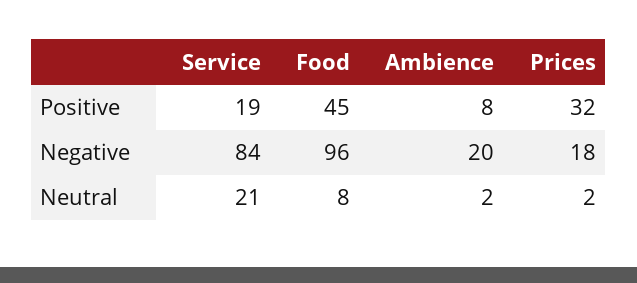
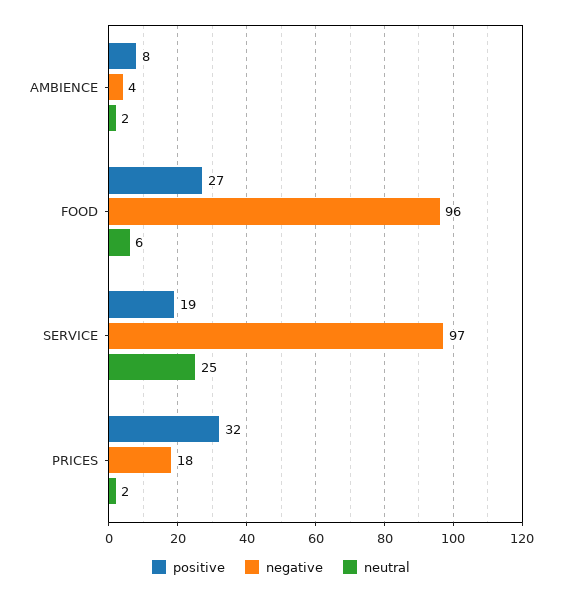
Positive, Food: 45 -> 27
Negative, Service: 84 -> 97
Negative, Ambience: 20 -> 4
Neutral, Service: 21 -> 25
Neutral, Food: 8 -> 6

